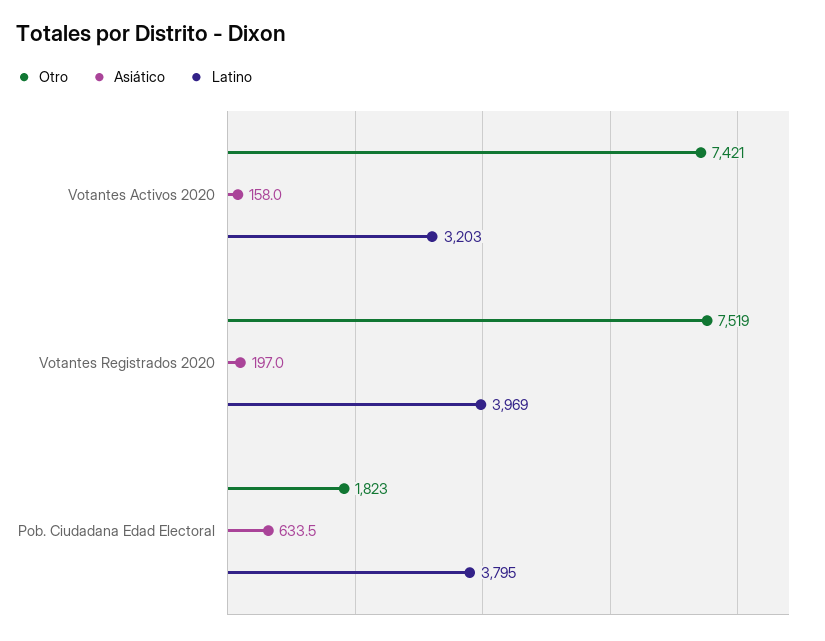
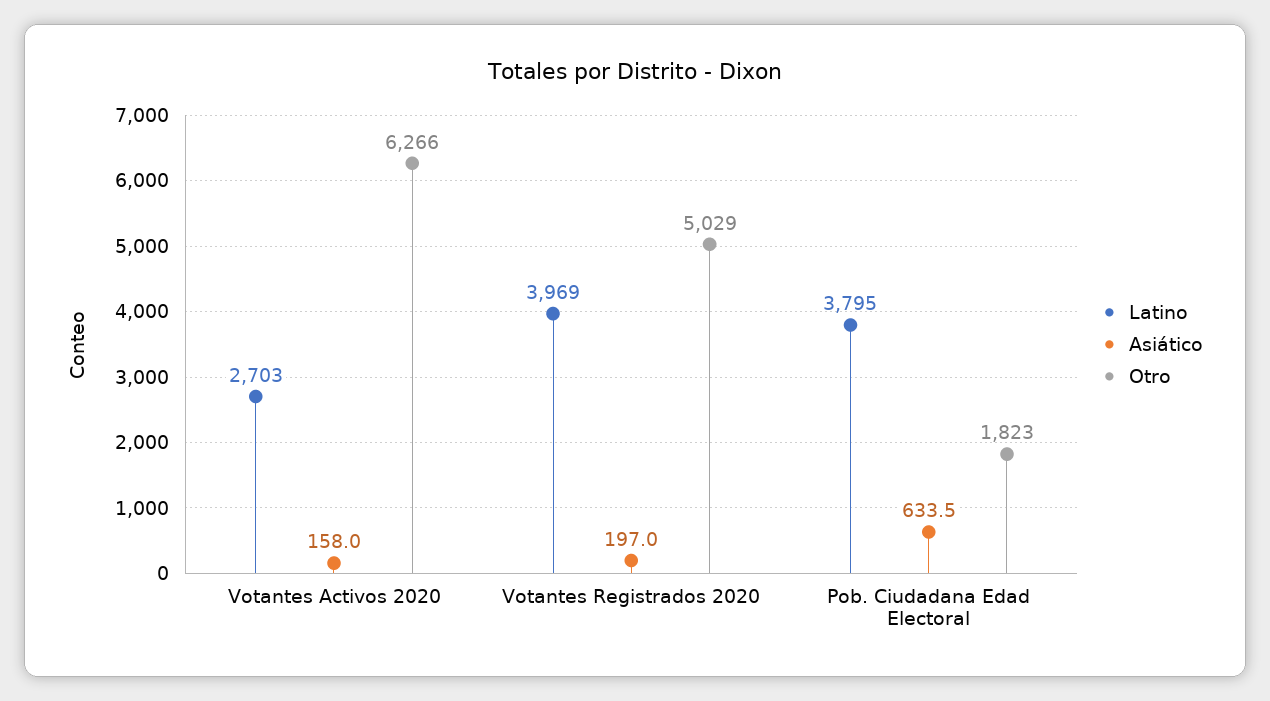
Otro, Votantes Activos 2020: 7421 -> 6266
Latino, Votantes Activos 2020: 3203 -> 2703
Otro, Votantes Registrados 2020: 7519 -> 5029

